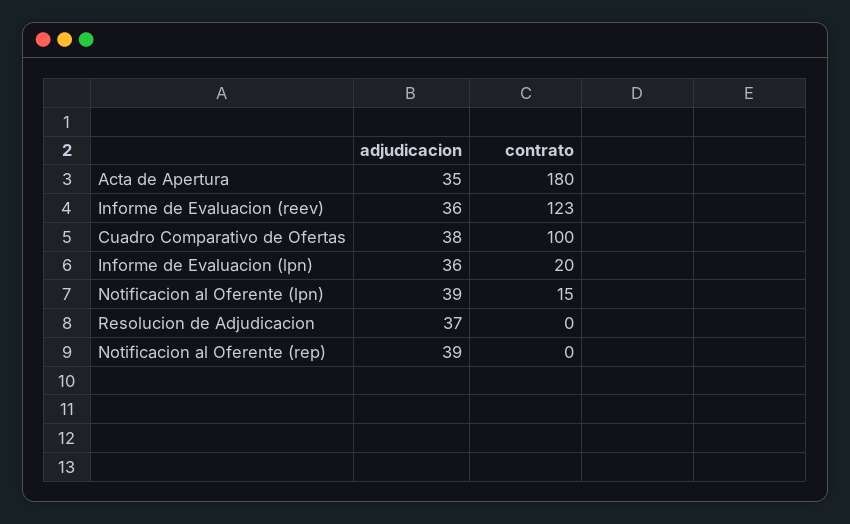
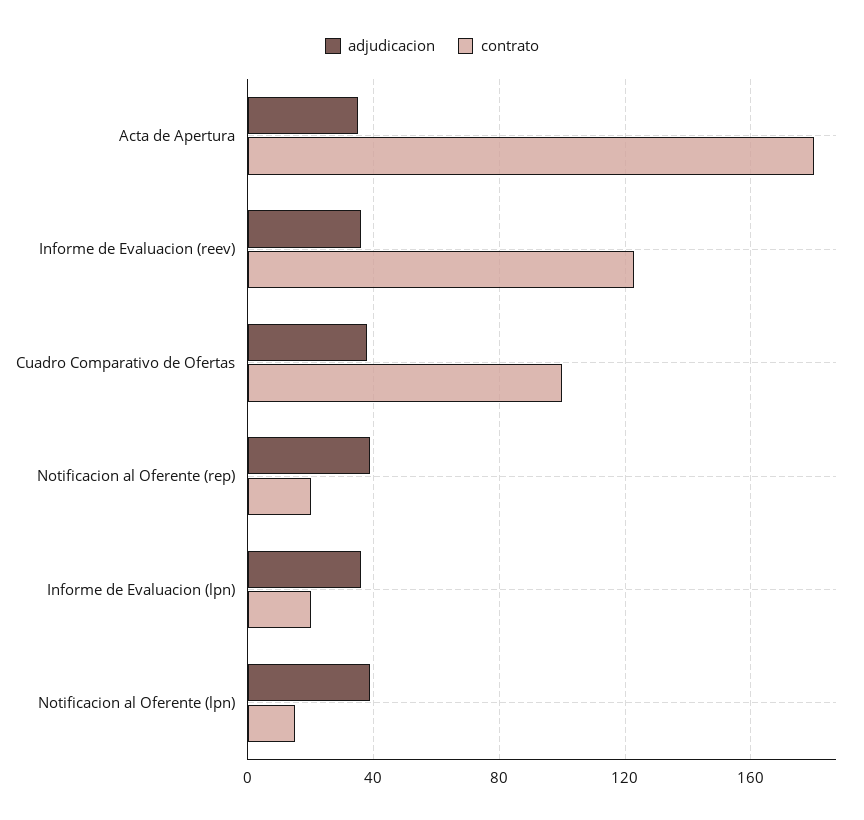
adjudicacion, Resolucion de Adjudicacion: 37 -> none
contrato, Resolucion de Adjudicacion: 0 -> none
contrato, Notificacion al Oferente (rep): 0 -> 20

